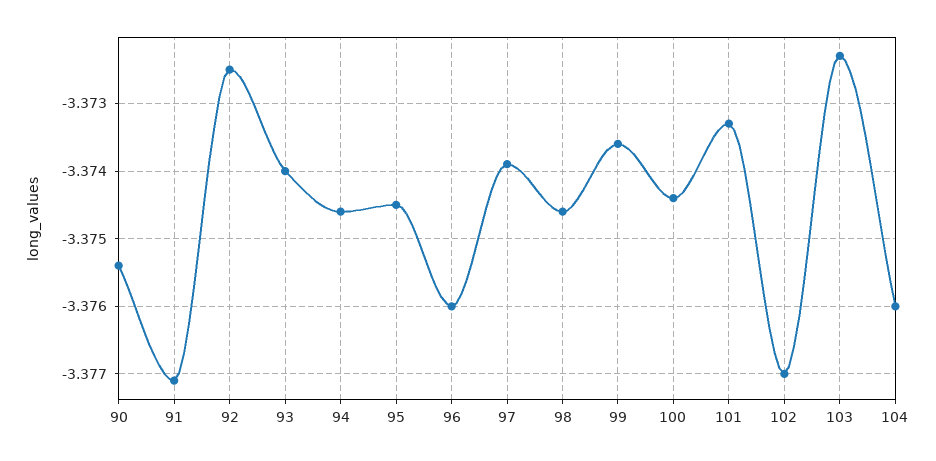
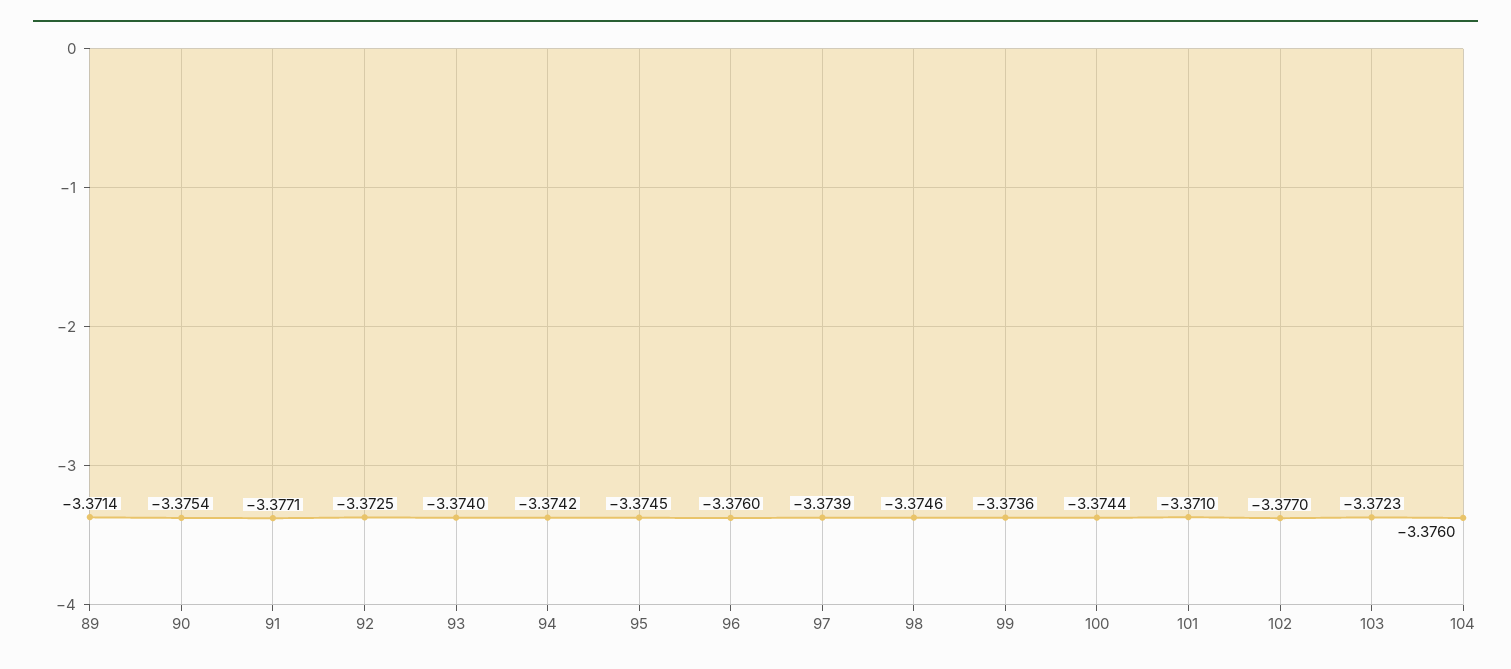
94: -3.3746 -> -3.3742
101: -3.3733 -> -3.371
89: none -> -3.3714

